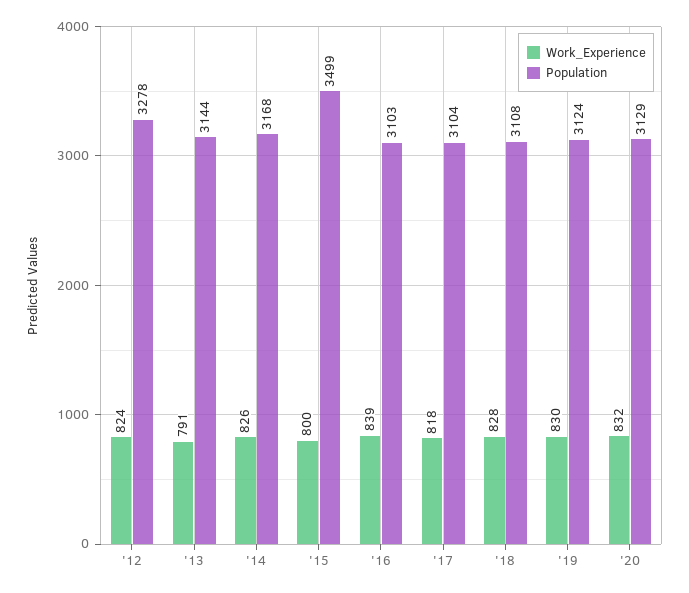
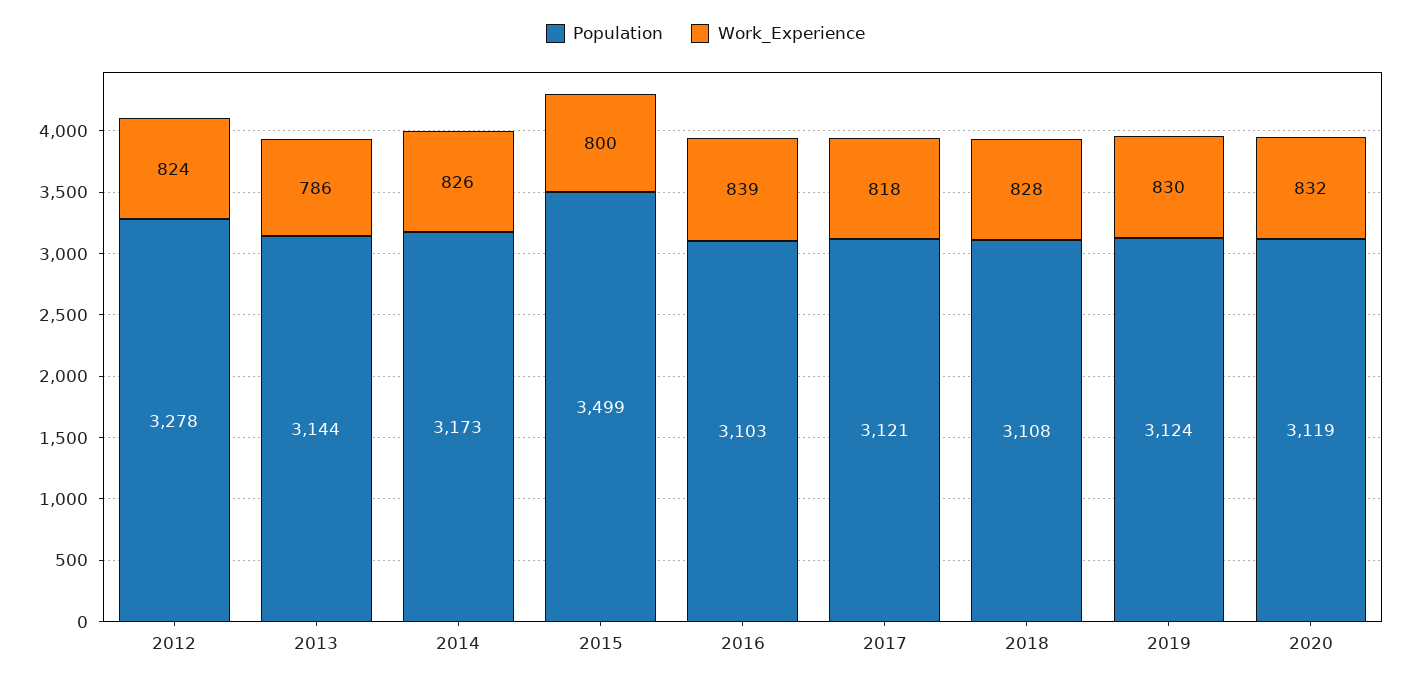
Work_Experience, '13: 791 -> 786
Population, '14: 3168 -> 3173
Population, '17: 3104 -> 3121
Population, '20: 3129 -> 3119

